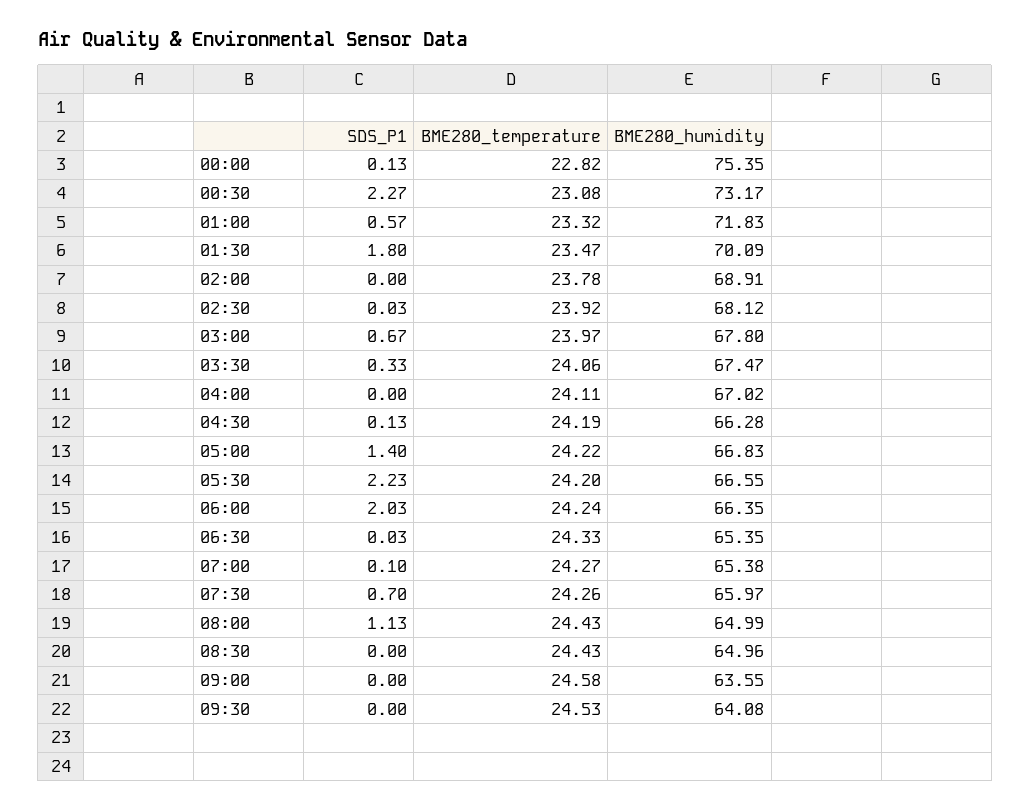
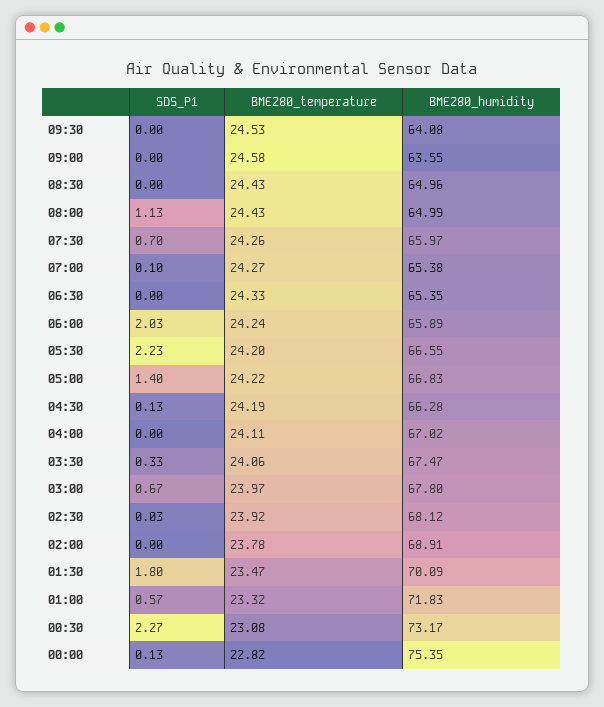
BME280_humidity, 06:00: 66.35 -> 65.89
SDS_P1, 06:30: 0.03 -> 0

